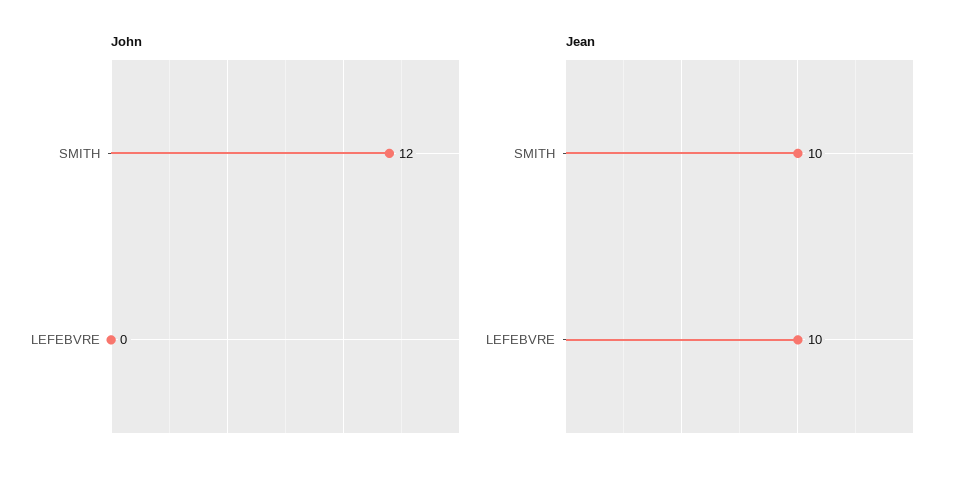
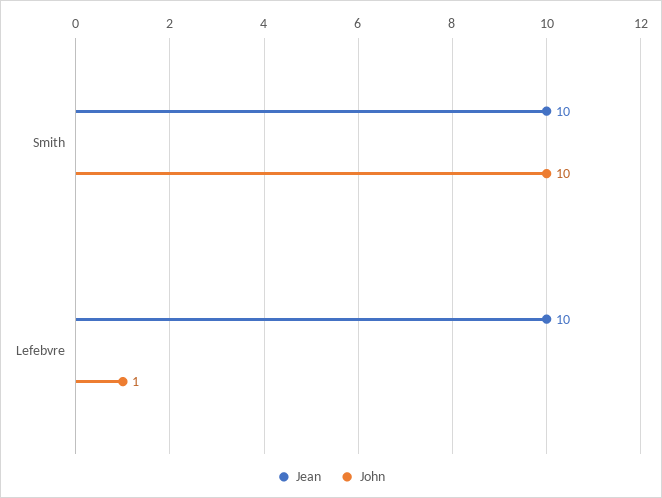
John, SMITH: 12 -> 10
John, LEFEBVRE: 0 -> 1

